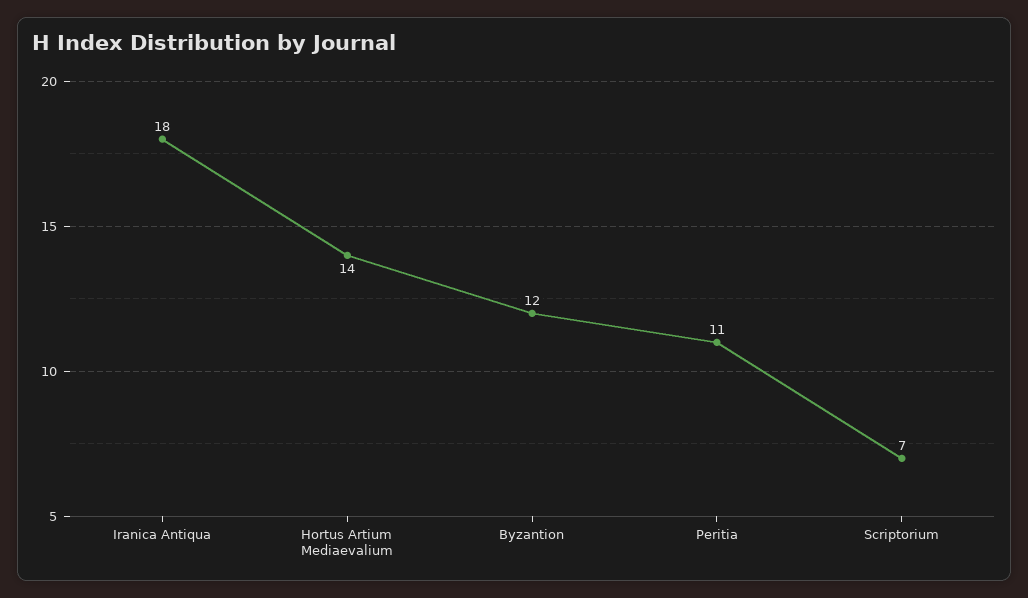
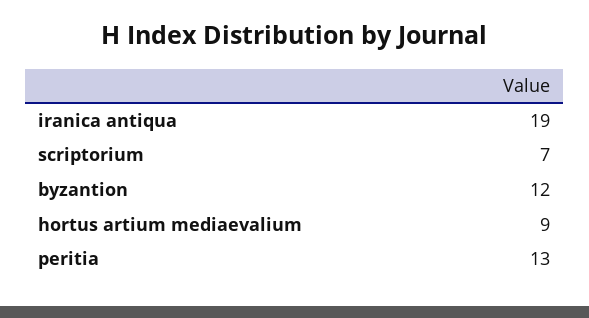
Iranica Antiqua: 18 -> 19
Hortus Artium Mediaevalium: 14 -> 9
Peritia: 11 -> 13

